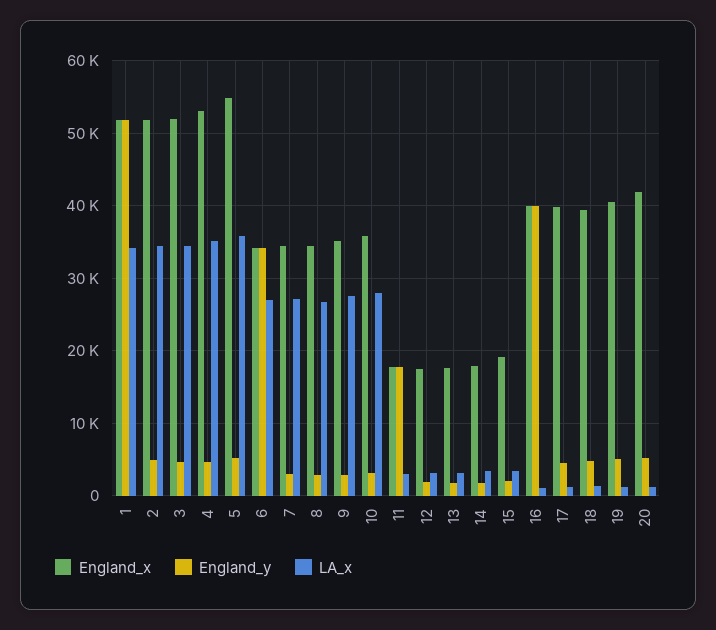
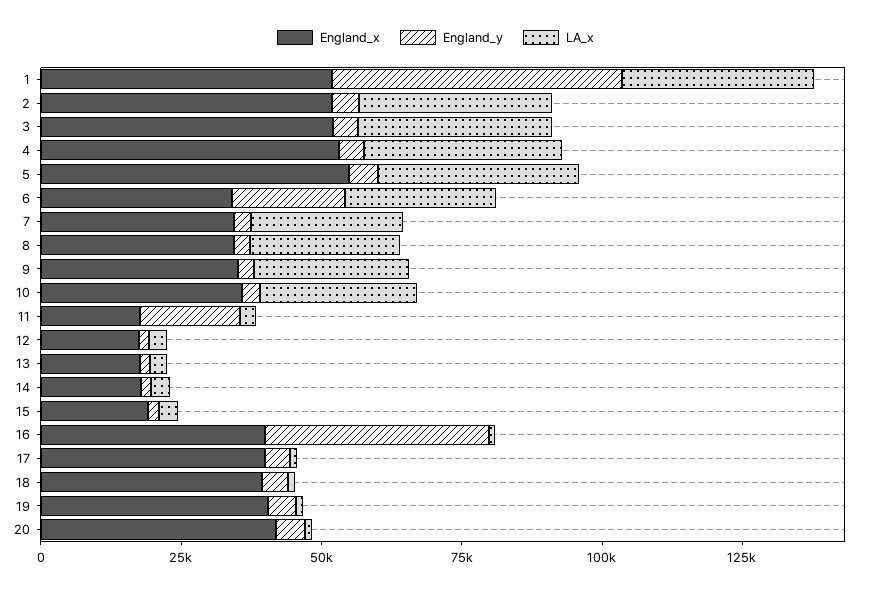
England_y, 6: 34000 -> 20000

